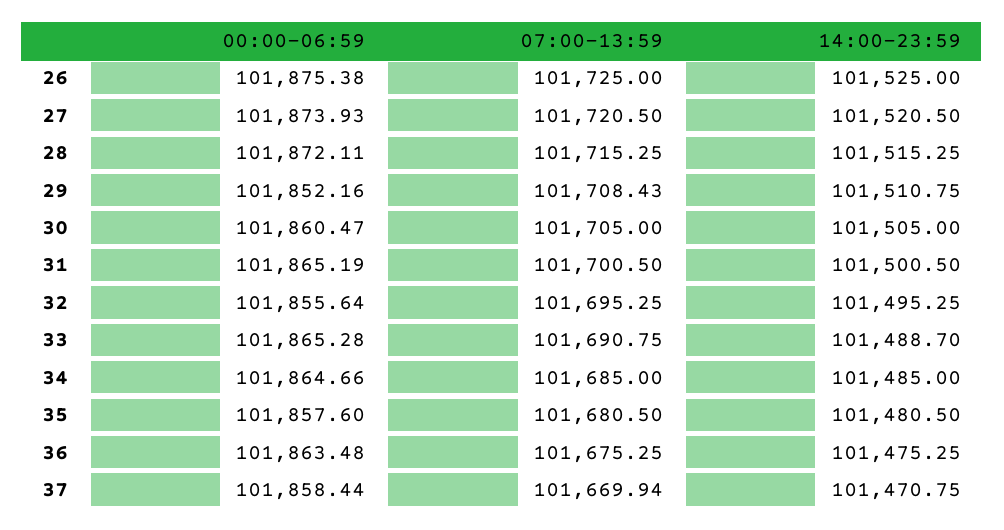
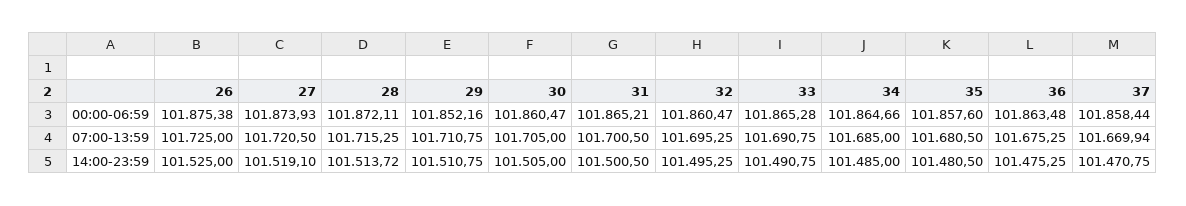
14:00-23:59, 27: 101520.5 -> 101519.1
14:00-23:59, 28: 101515.25 -> 101513.72
07:00-13:59, 29: 101708.43 -> 101710.75
00:00-06:59, 31: 101865.19 -> 101865.21
00:00-06:59, 32: 101855.64 -> 101860.47
14:00-23:59, 33: 101488.7 -> 101490.75

